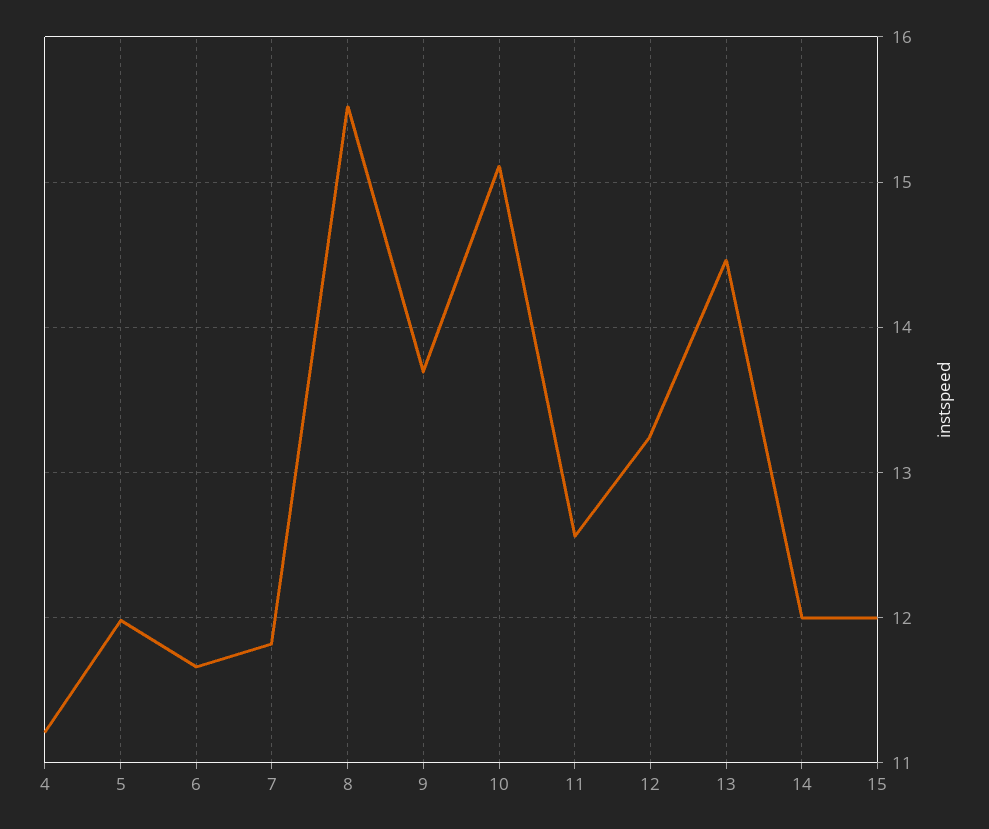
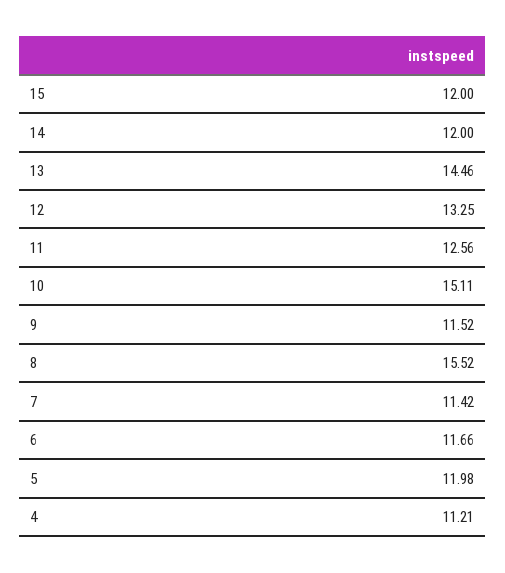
7: 11.8 -> 11.42
9: 13.7 -> 11.52

